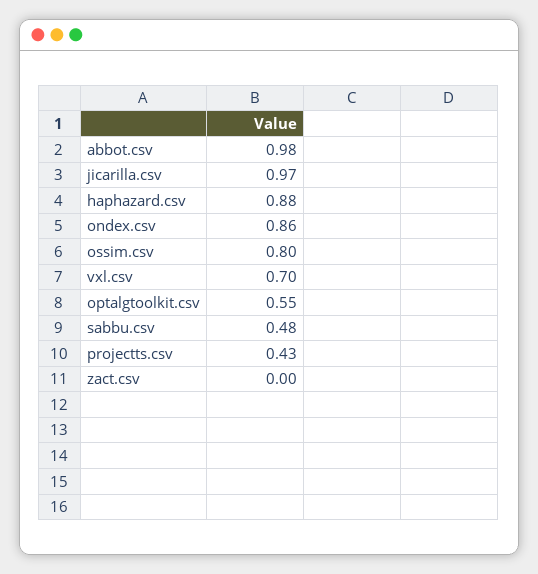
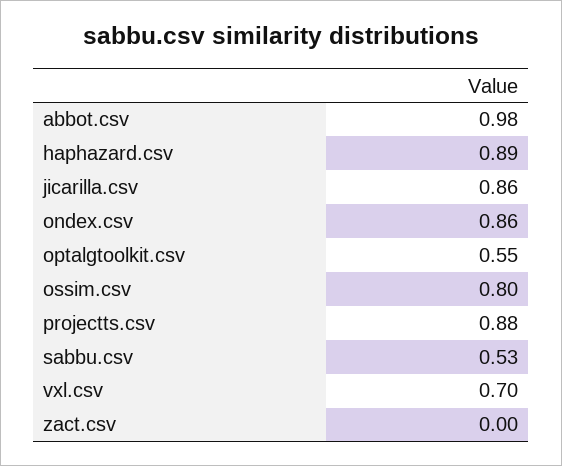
jicarilla.csv: 0.97 -> 0.86
haphazard.csv: 0.88 -> 0.89
sabbu.csv: 0.48 -> 0.53
projectts.csv: 0.43 -> 0.88

